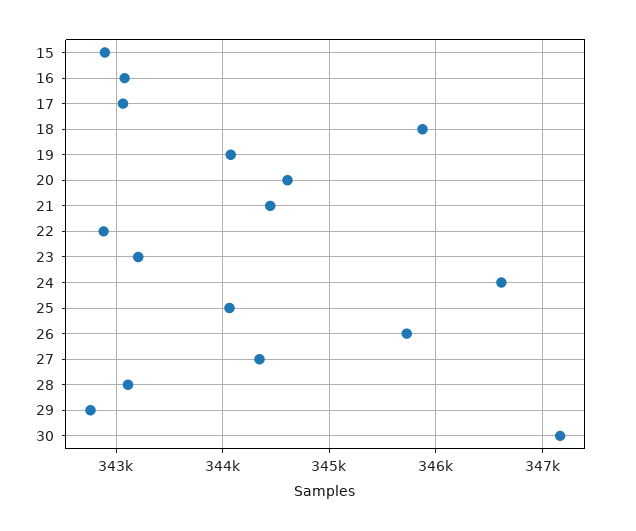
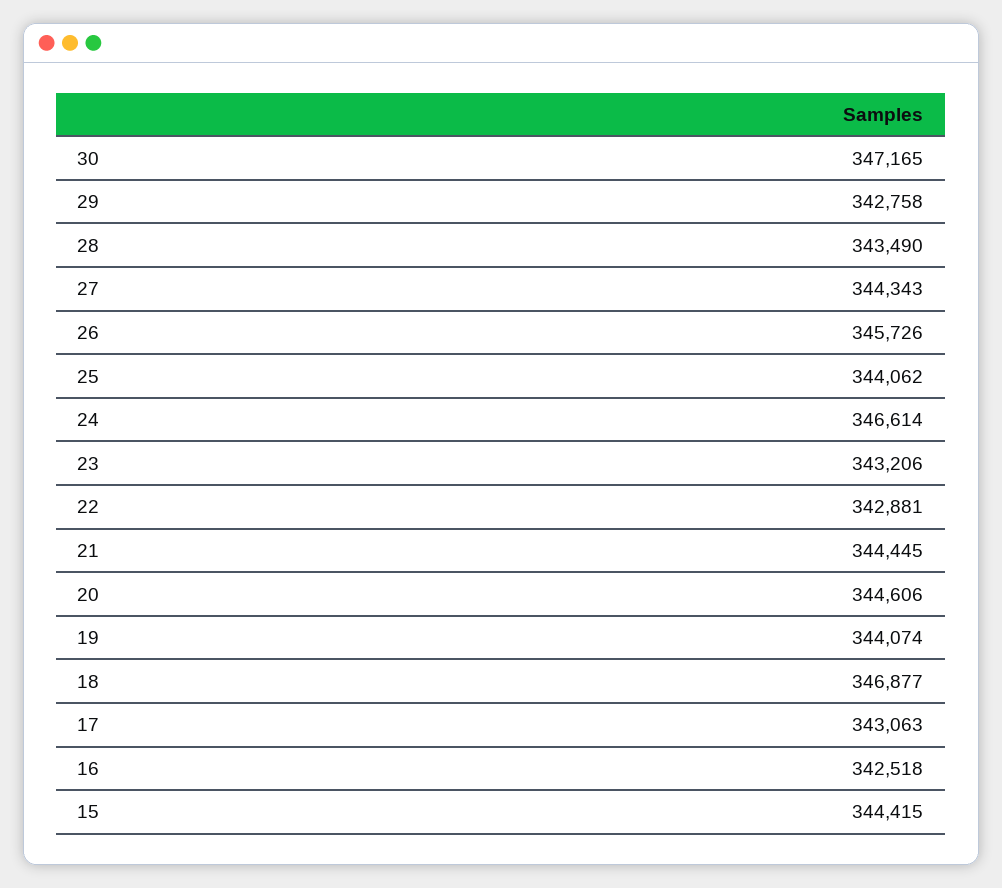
15: 342900 -> 344415
16: 343100 -> 342518
18: 345900 -> 346877
28: 343100 -> 343490

